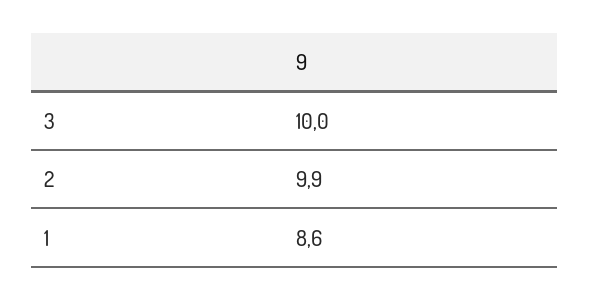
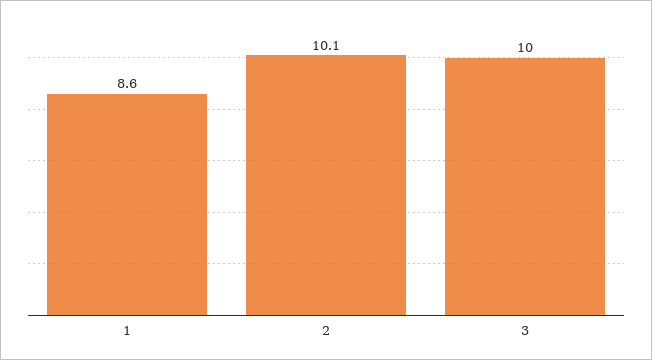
2: 9.9 -> 10.1

